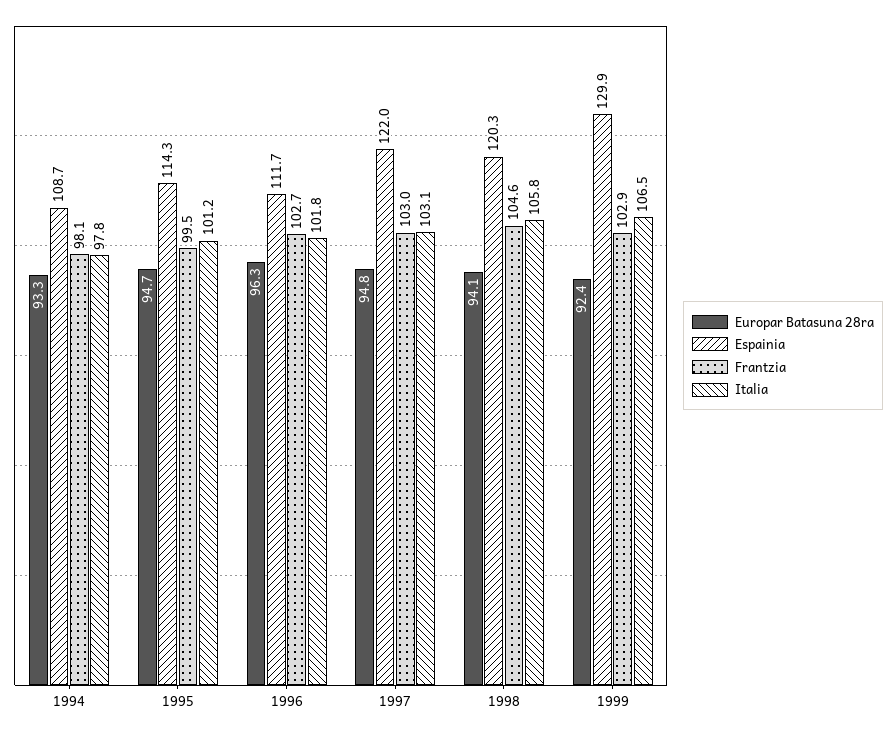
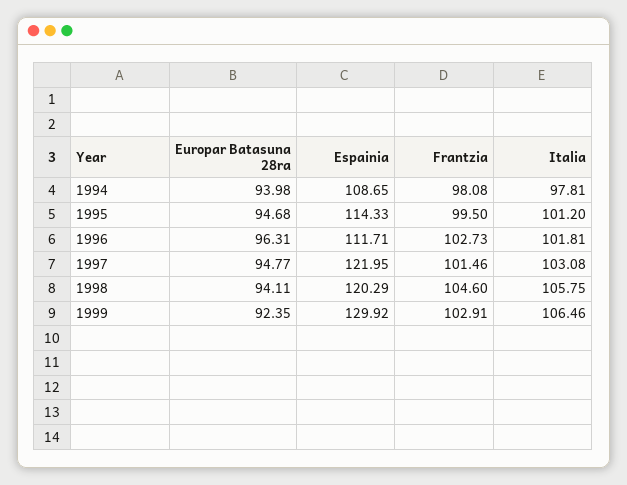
Europar Batasuna 28ra, 1994: 93.3 -> 93.98
Frantzia, 1997: 103 -> 101.46

